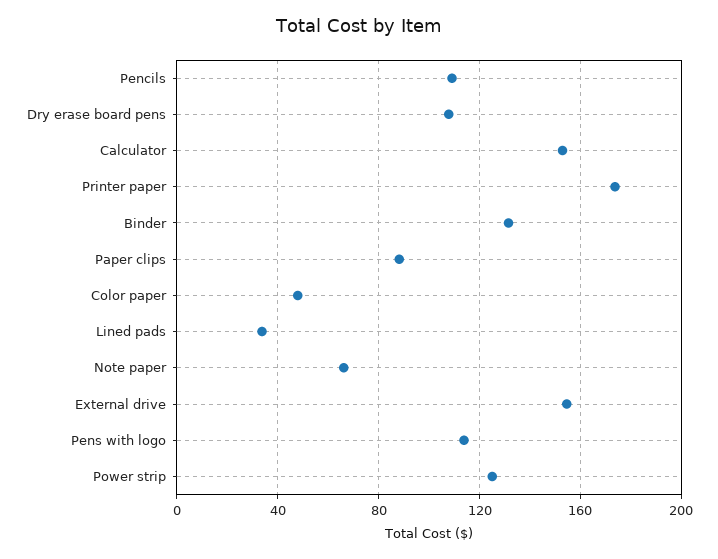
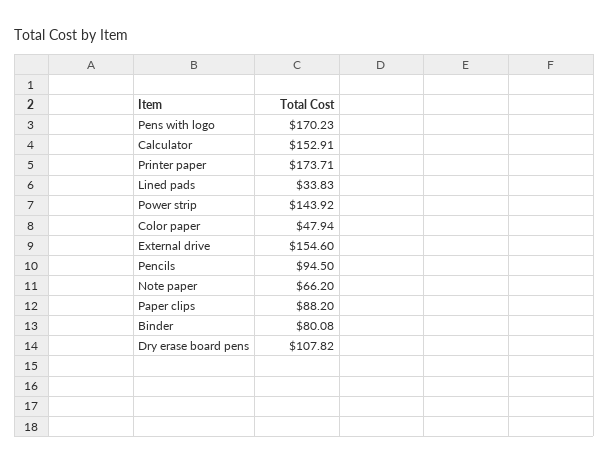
Pencils: 110 -> 94.5
Binder: 130 -> 80.08
Pens with logo: 115 -> 170.23
Power strip: 125 -> 143.92

